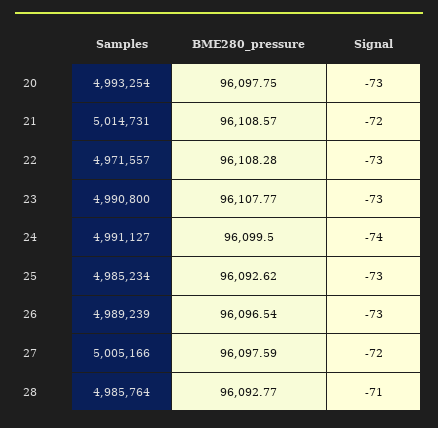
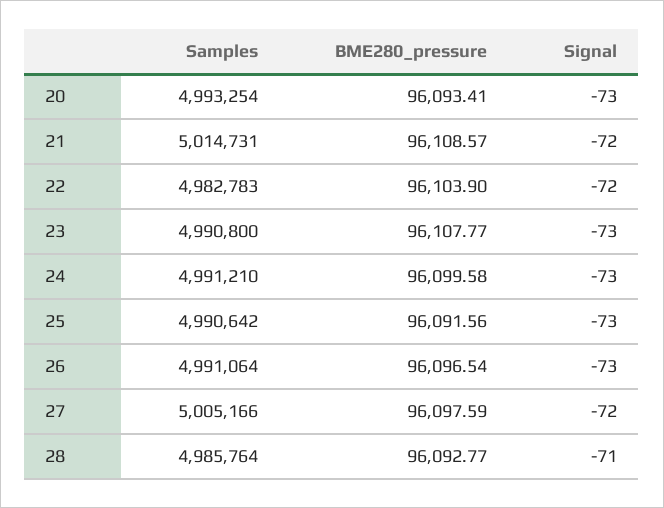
BME280_pressure, 20: 96097.75 -> 96093.41
Samples, 22: 4971557 -> 4982783
BME280_pressure, 22: 96108.28 -> 96103.9
Signal, 22: -73 -> -72
Samples, 24: 4991127 -> 4991210
BME280_pressure, 24: 96099.5 -> 96099.58
Signal, 24: -74 -> -73
Samples, 25: 4985234 -> 4990642
BME280_pressure, 25: 96092.62 -> 96091.56
Samples, 26: 4989239 -> 4991064

